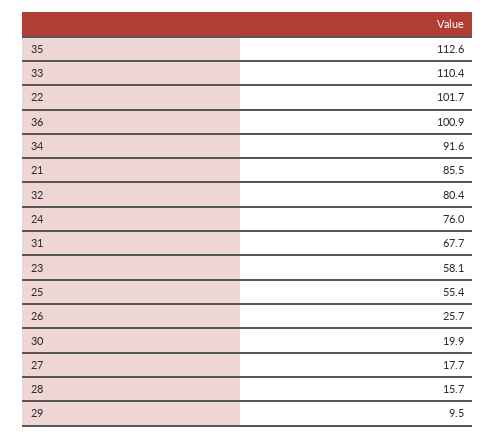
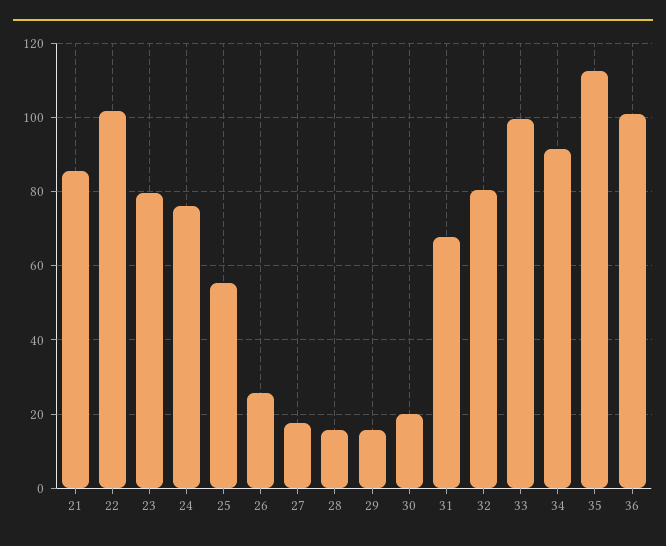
33: 110.4 -> 100
23: 58.1 -> 80
29: 9.5 -> 16

